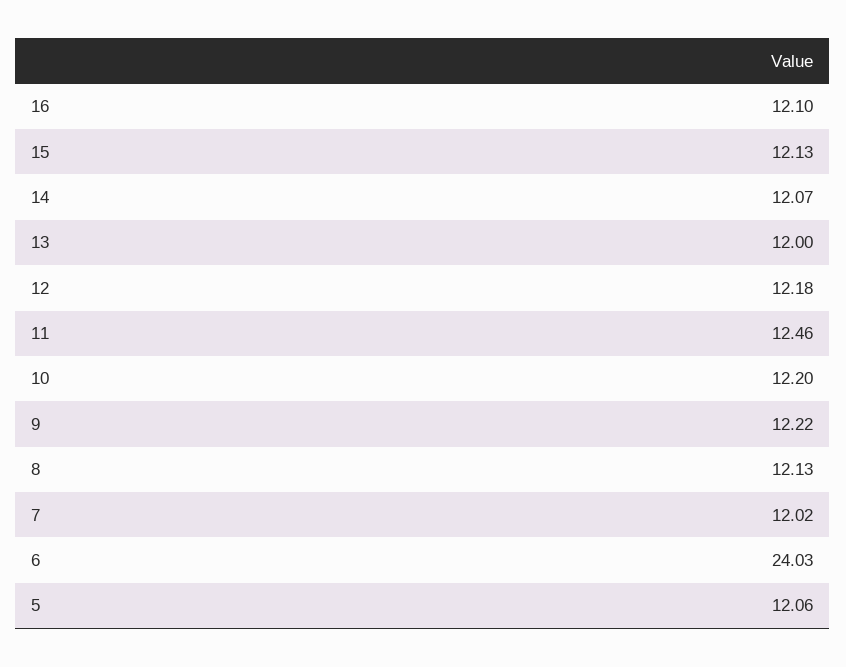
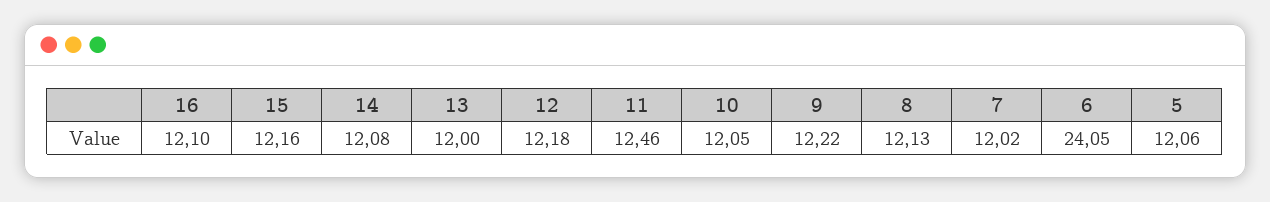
15: 12.13 -> 12.16
14: 12.07 -> 12.08
10: 12.2 -> 12.05
6: 24.03 -> 24.05

